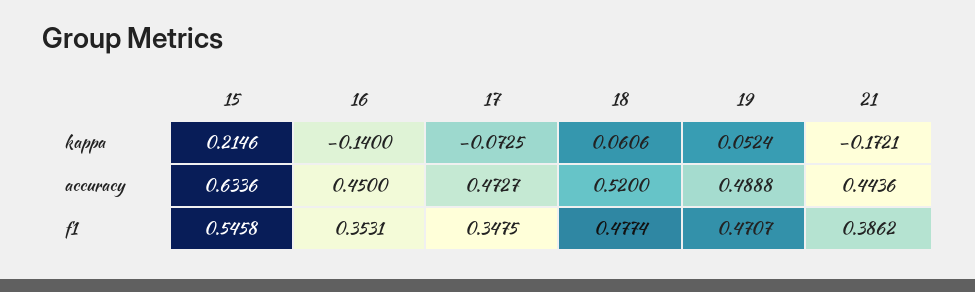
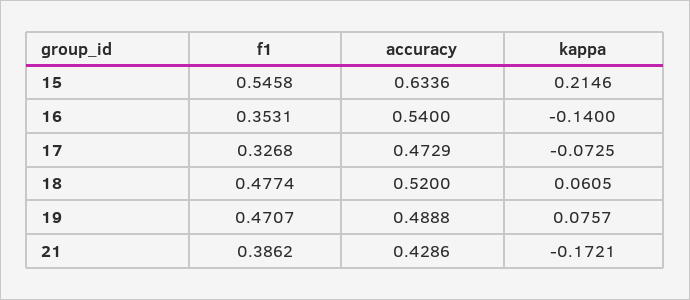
18, kappa: 0.0606 -> 0.0605
19, kappa: 0.0524 -> 0.0757
16, accuracy: 0.45 -> 0.54
17, accuracy: 0.4727 -> 0.4729
21, accuracy: 0.4436 -> 0.4286
17, f1: 0.3475 -> 0.3268

